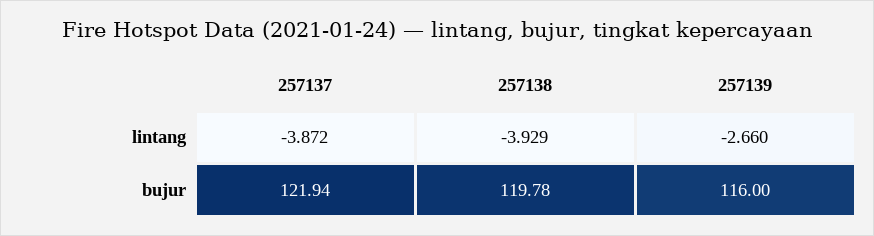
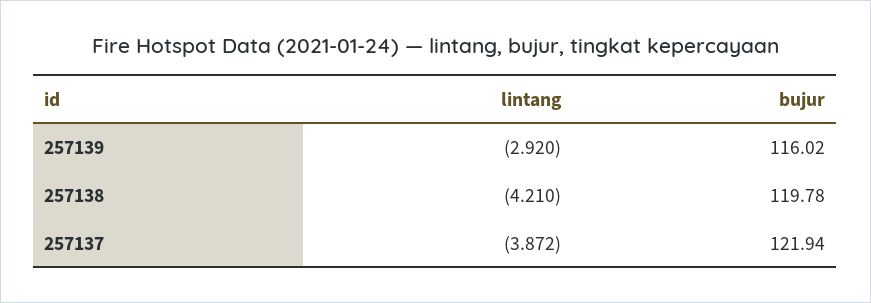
257138, lintang: -3.929 -> -4.21
257139, lintang: -2.66 -> -2.92
257139, bujur: 116 -> 116.02

